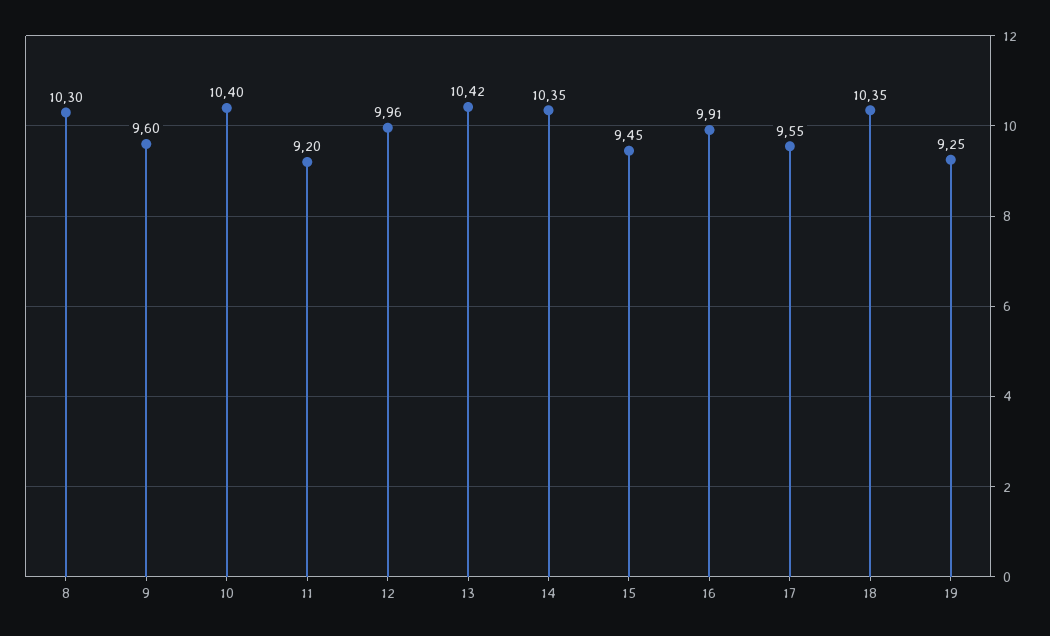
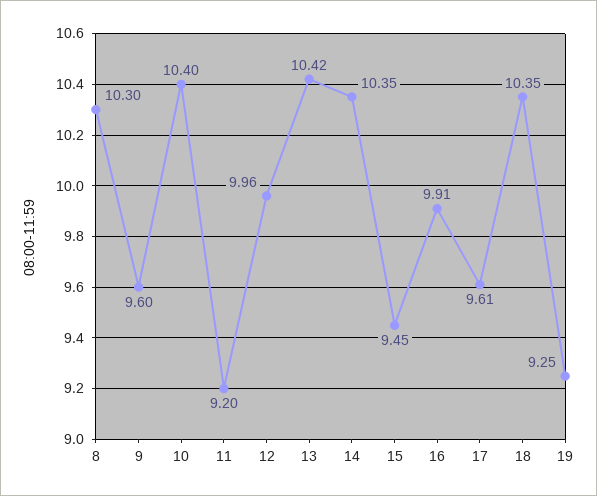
17: 9.55 -> 9.61

